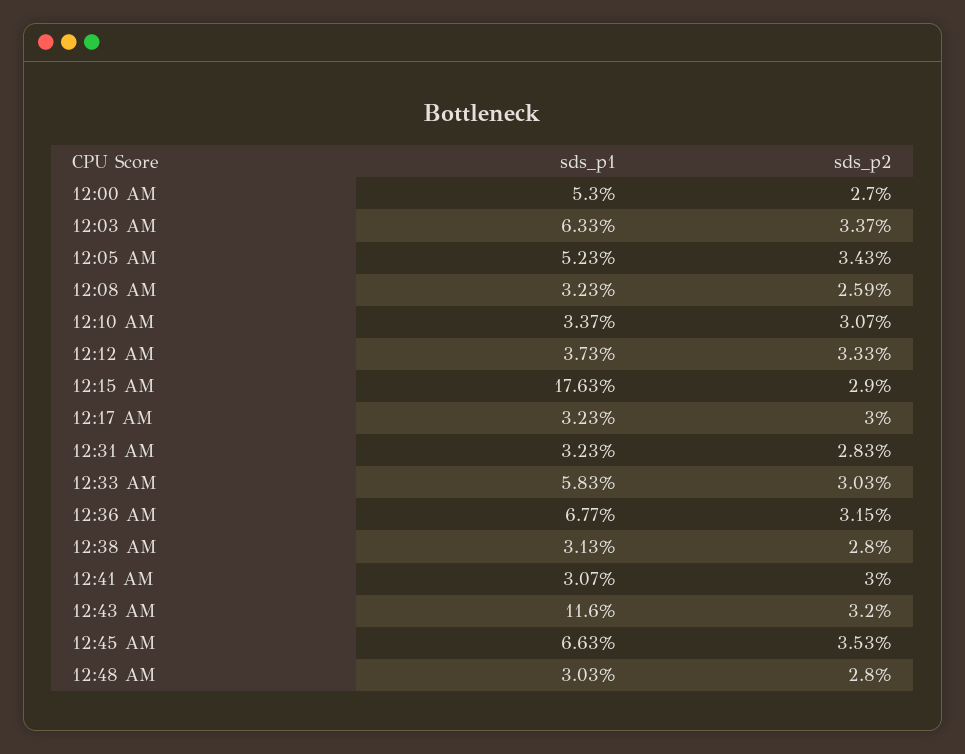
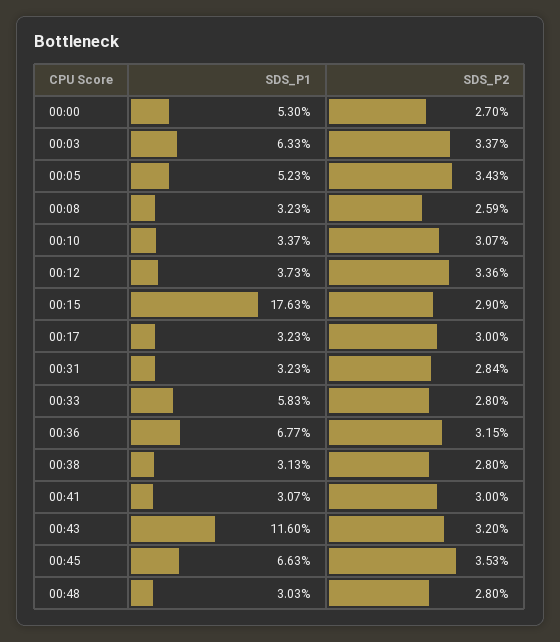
sds_p2, 12:12 AM: 3.33 -> 3.36
sds_p2, 12:31 AM: 2.83 -> 2.84
sds_p2, 12:33 AM: 3.03 -> 2.8

